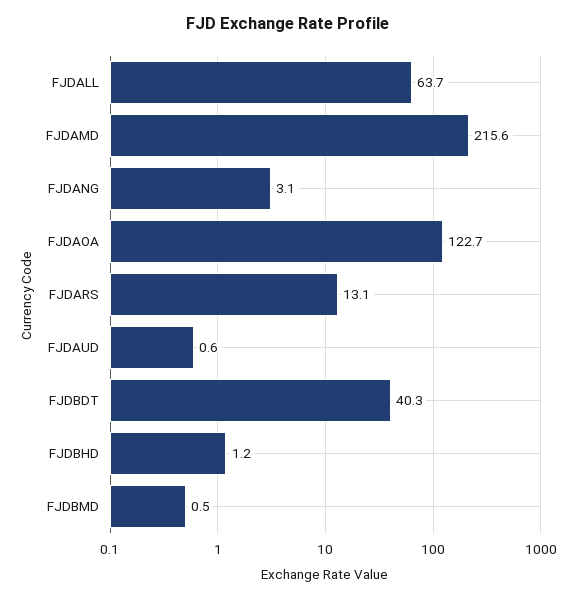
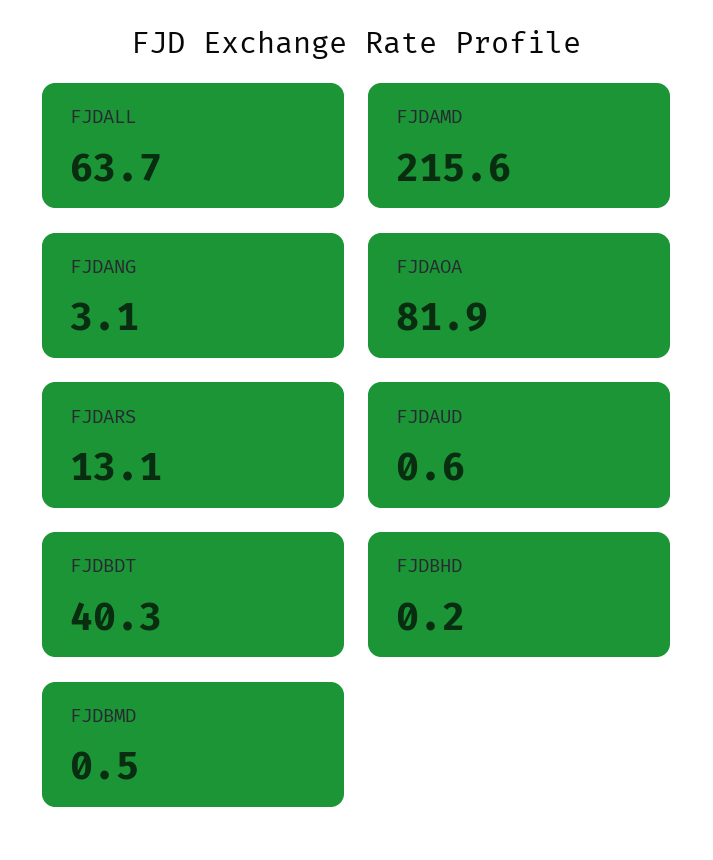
FJDAOA: 122.7 -> 81.9
FJDBHD: 1.2 -> 0.2

